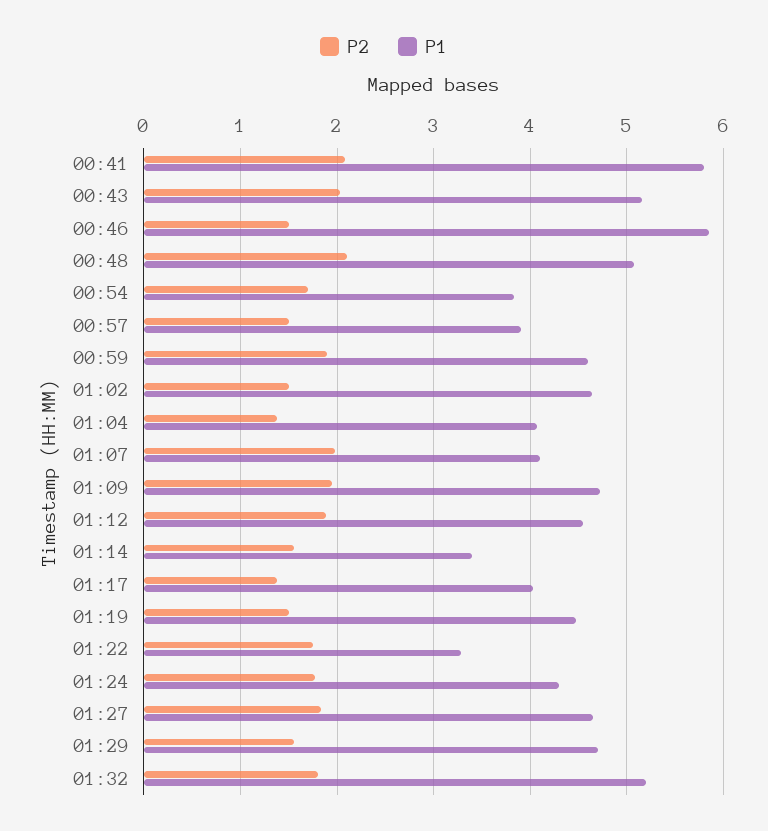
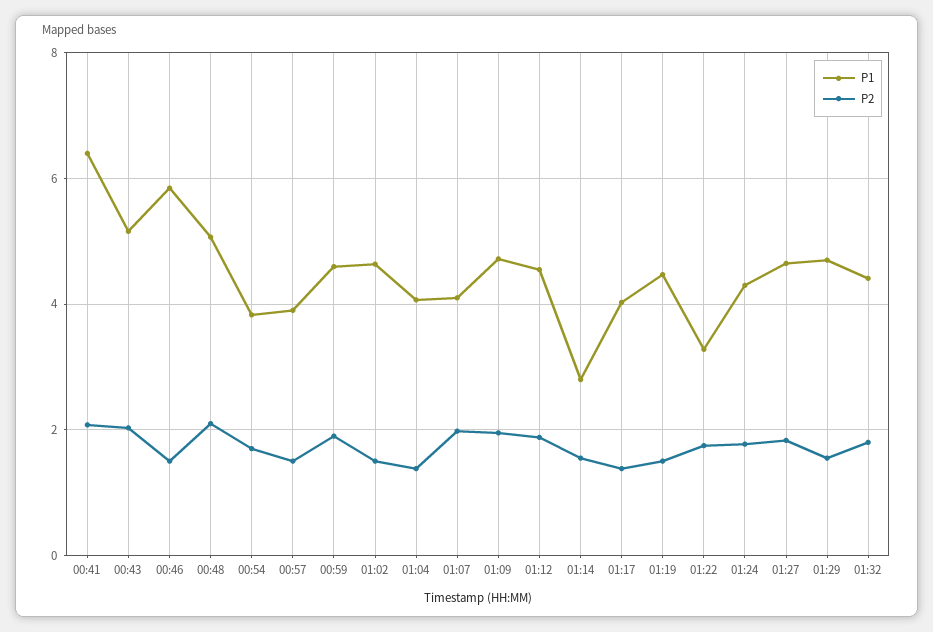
P1, 00:41: 5.8 -> 6.4
P1, 01:14: 3.4 -> 2.8
P1, 01:32: 5.2 -> 4.4

